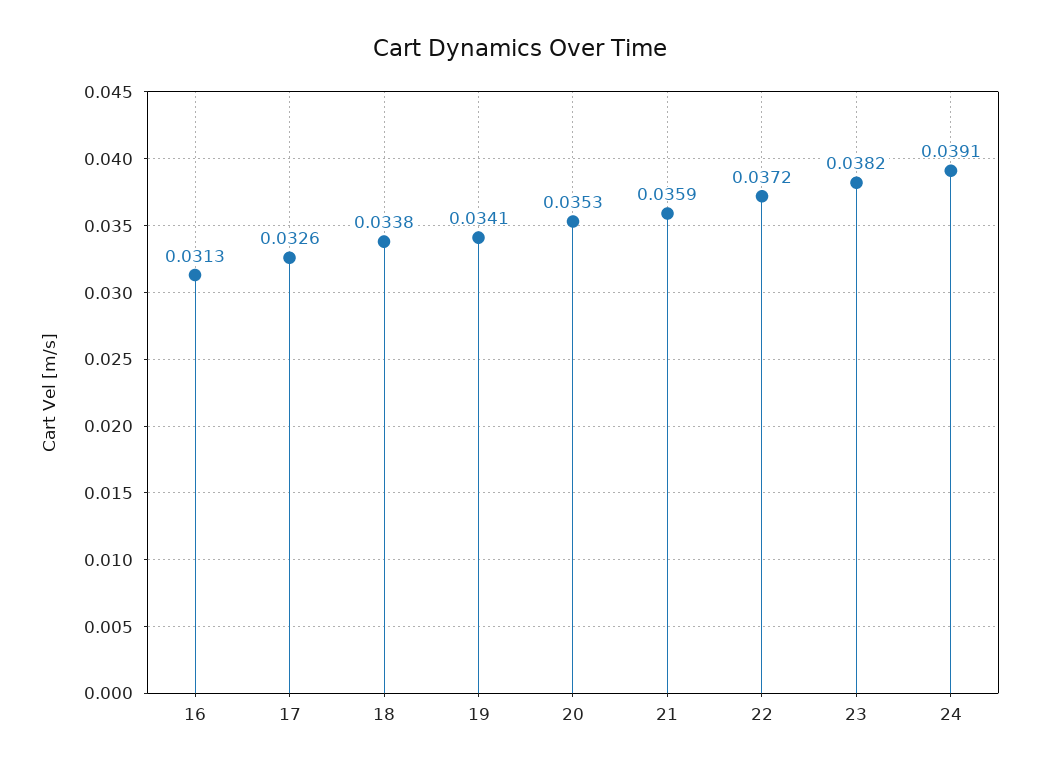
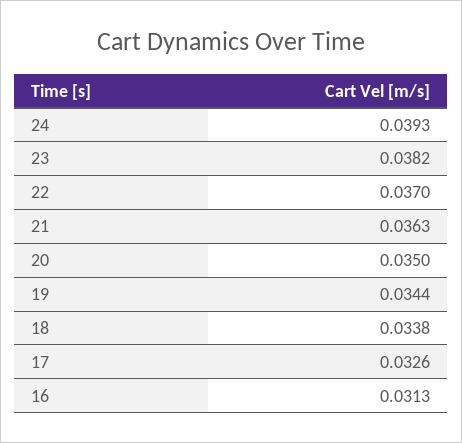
19: 0.0341 -> 0.0344
20: 0.0353 -> 0.035
21: 0.0359 -> 0.0363
22: 0.0372 -> 0.037
24: 0.0391 -> 0.0393

